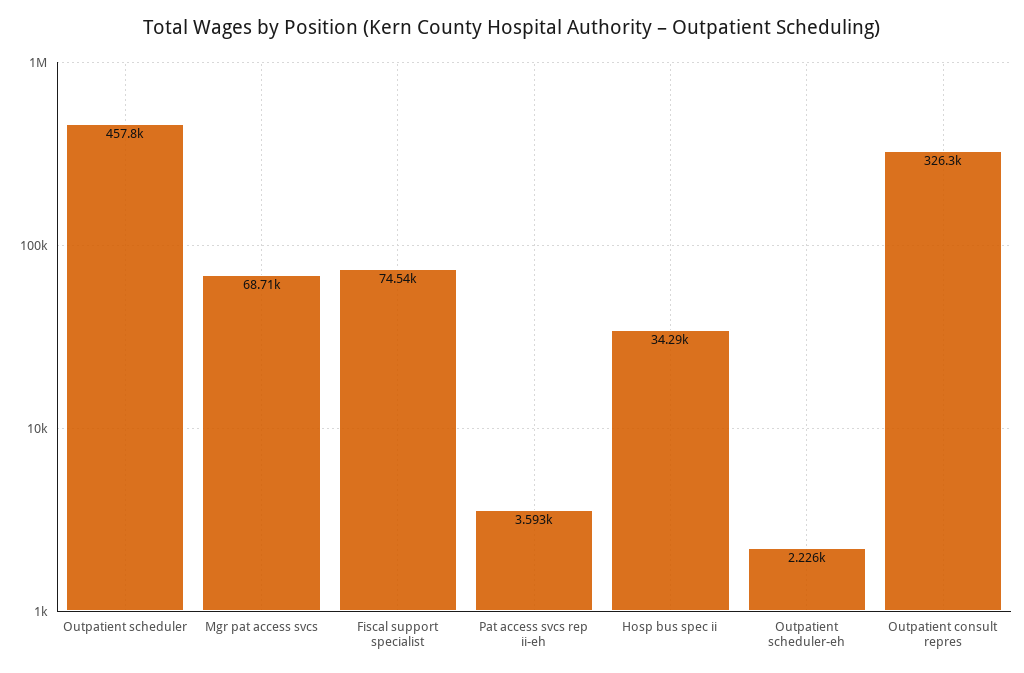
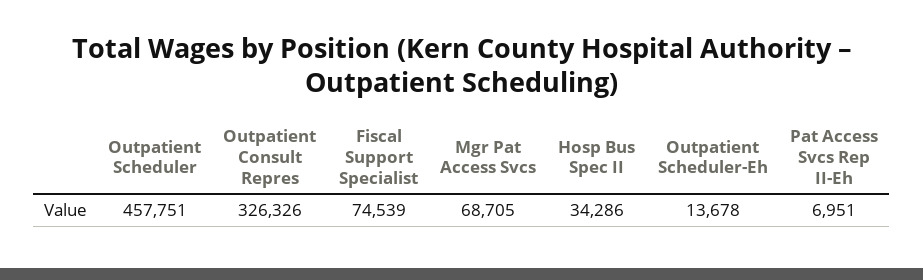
Pat access svcs rep ii-eh: 3593 -> 6951
Outpatient scheduler-eh: 2226 -> 13678

